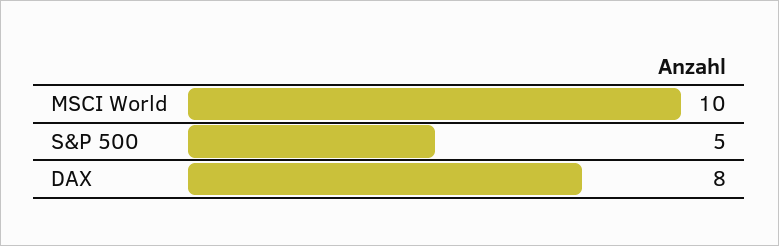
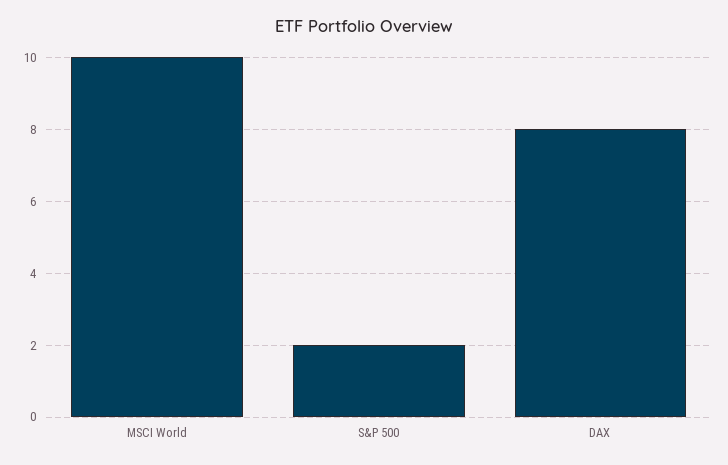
S&P 500: 5 -> 2

